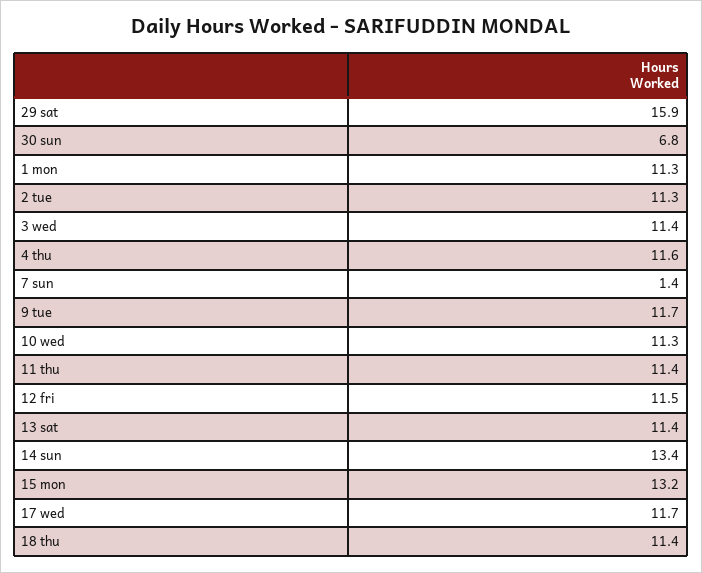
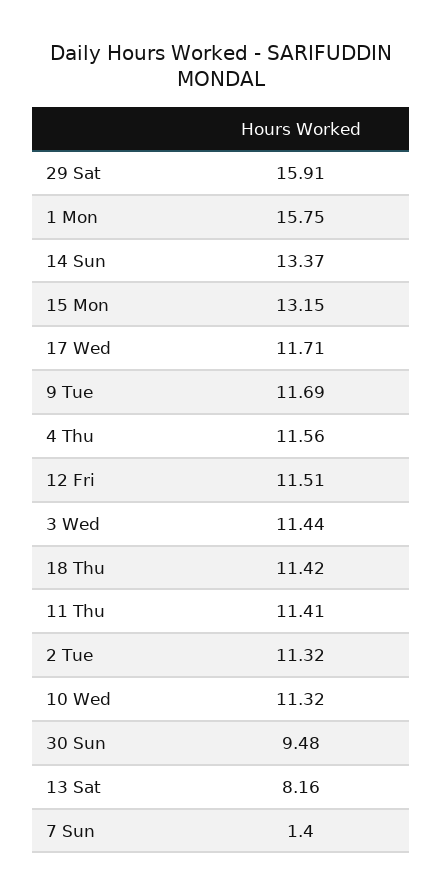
30 sun: 6.8 -> 9.48
1 mon: 11.3 -> 15.75
13 sat: 11.4 -> 8.16

